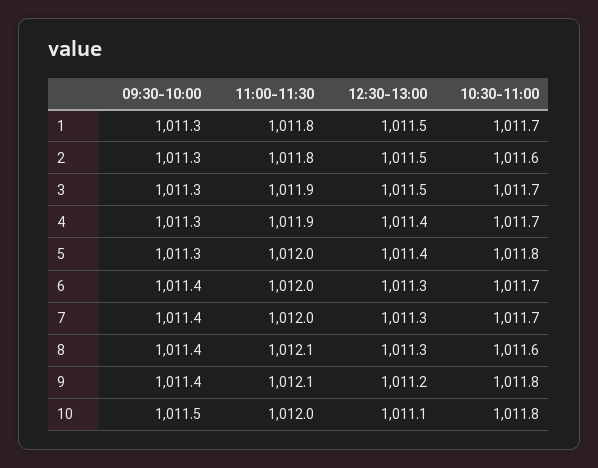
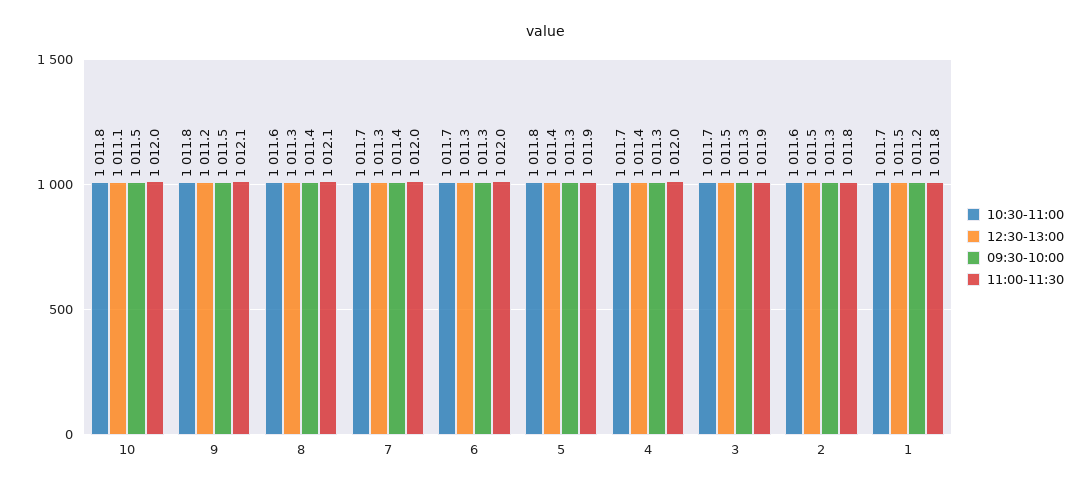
09:30-10:00, 1: 1011.3 -> 1011.2
11:00-11:30, 4: 1011.9 -> 1012
11:00-11:30, 5: 1012 -> 1011.9
09:30-10:00, 6: 1011.4 -> 1011.3
09:30-10:00, 9: 1011.4 -> 1011.5

